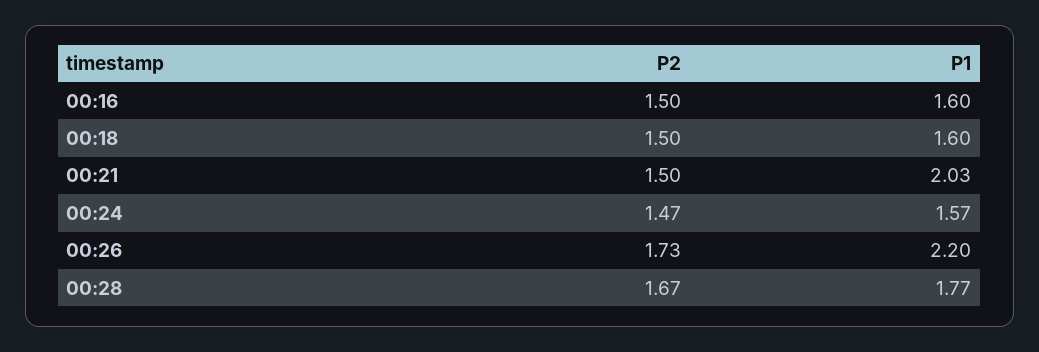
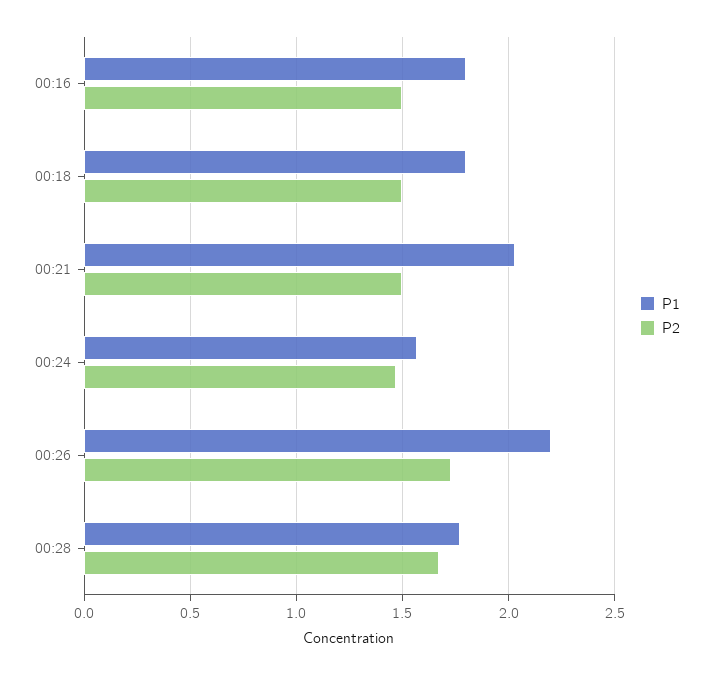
P1, 00:16: 1.6 -> 1.8
P1, 00:18: 1.6 -> 1.8

